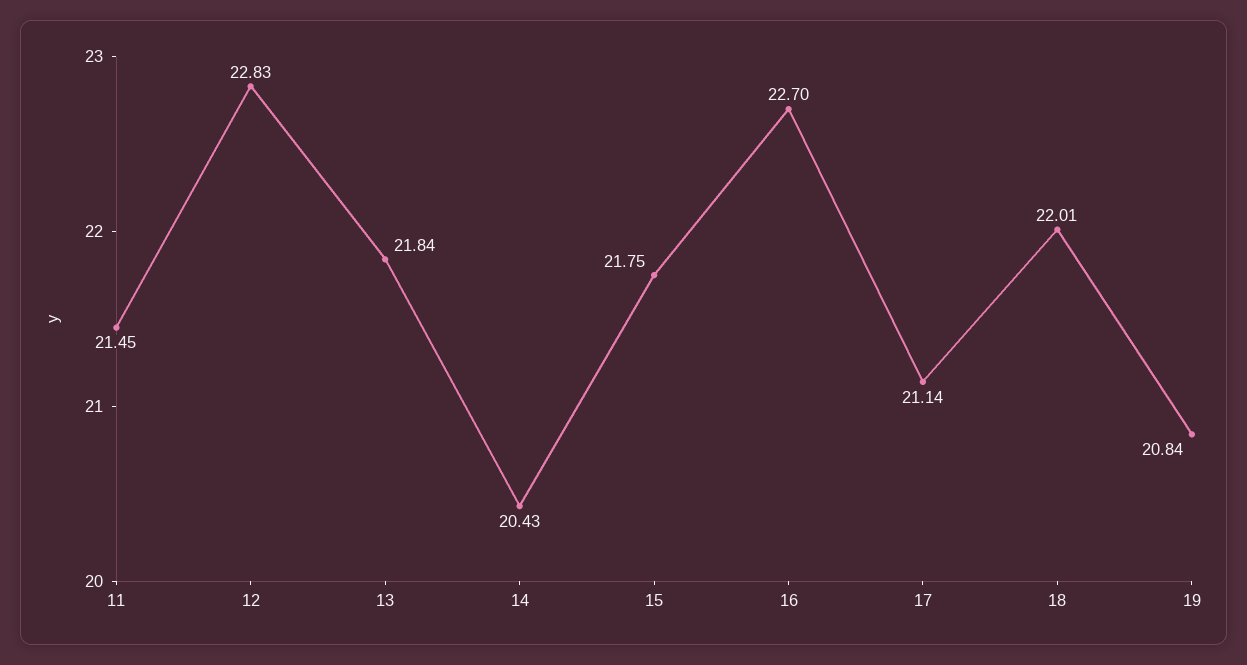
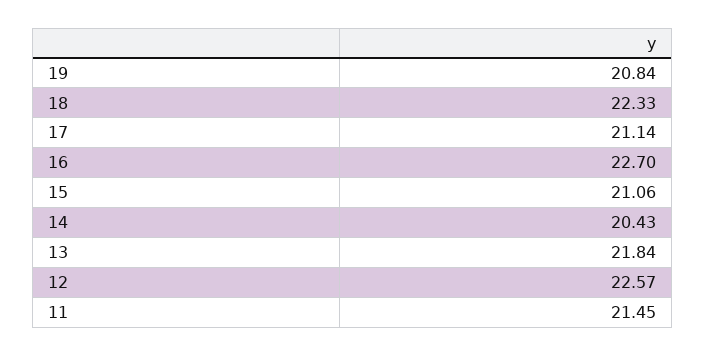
12: 22.83 -> 22.57
15: 21.75 -> 21.06
18: 22.01 -> 22.33

